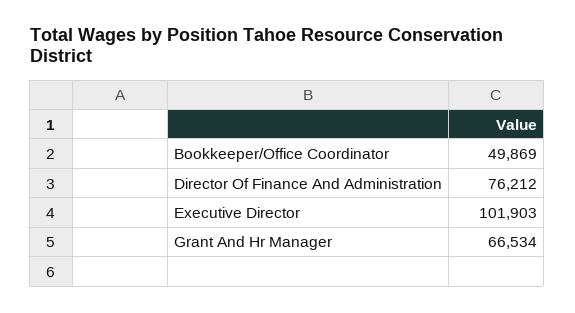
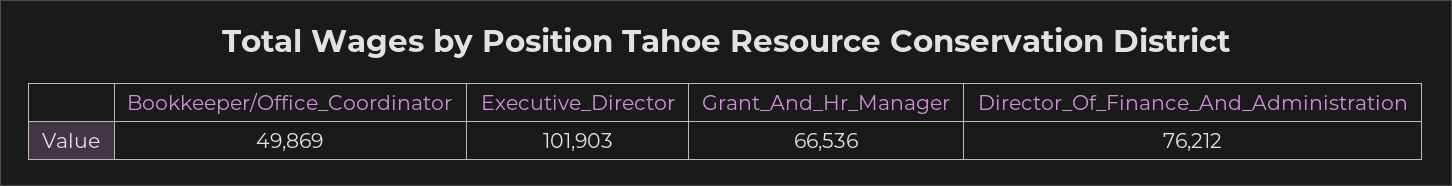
Grant And Hr Manager: 66534 -> 66536

